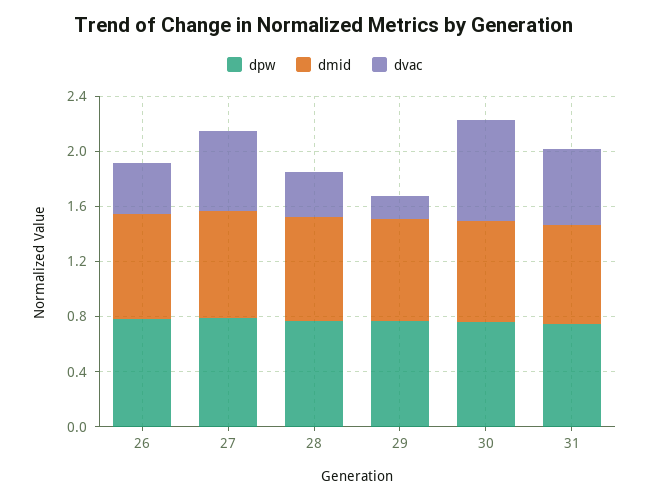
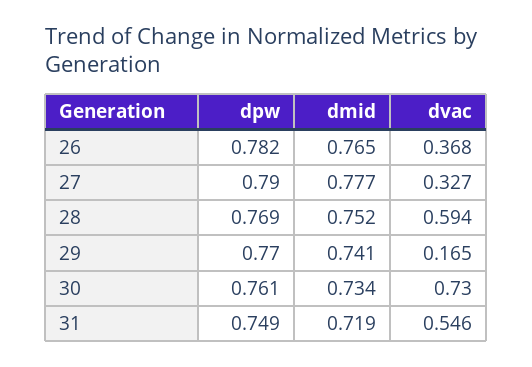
dvac, 27: 0.6 -> 0.327
dvac, 28: 0.3 -> 0.594

